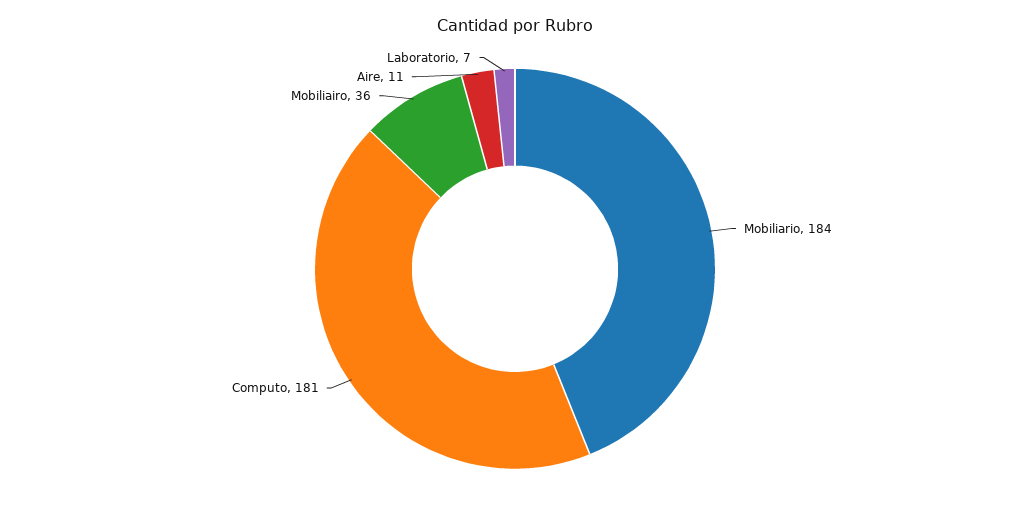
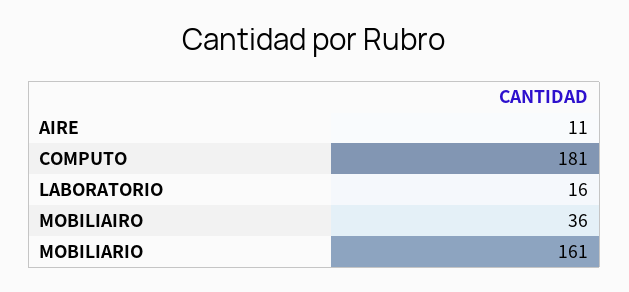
Mobiliario: 184 -> 161
Laboratorio: 7 -> 16

